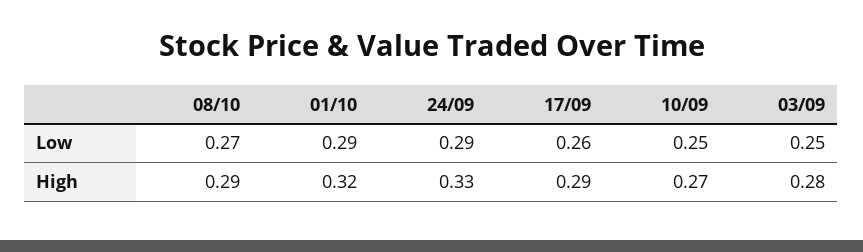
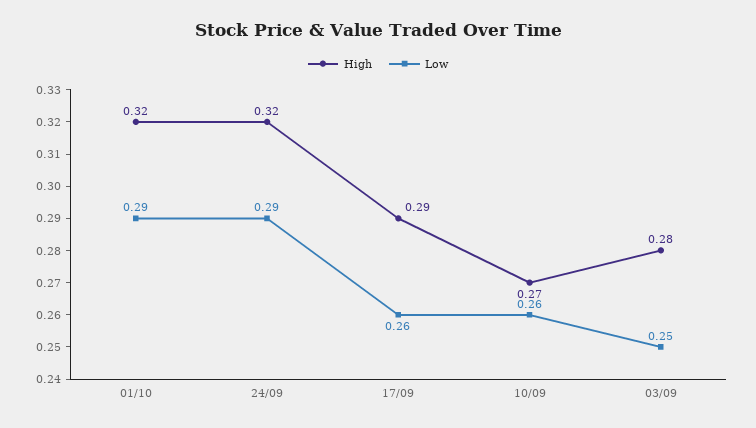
Low, 08/10: 0.27 -> none
Low, 10/09: 0.25 -> 0.26
High, 08/10: 0.29 -> none
High, 24/09: 0.33 -> 0.32

